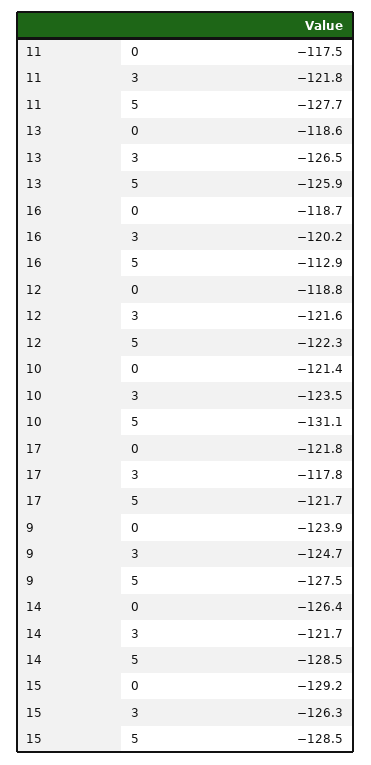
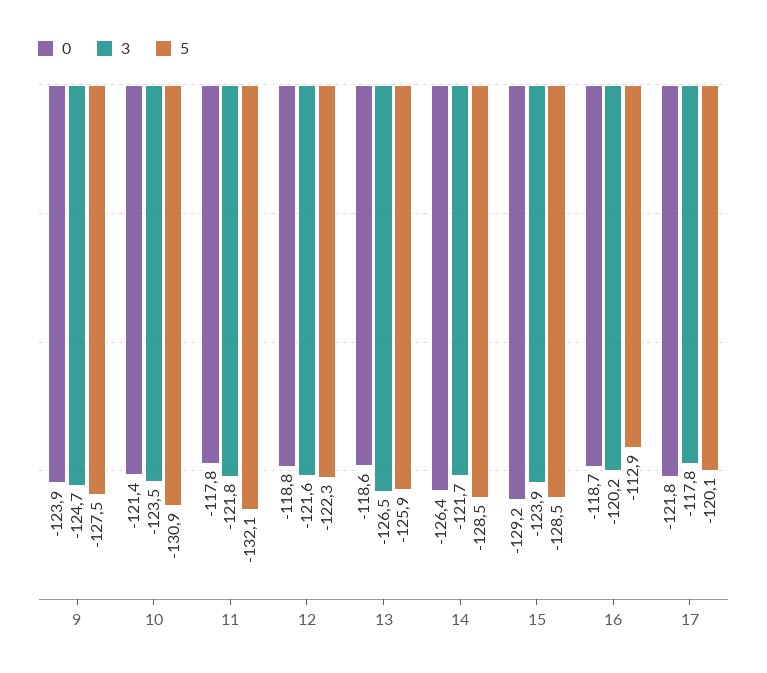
0, 11: -117.5 -> -117.8
5, 11: -127.7 -> -132.1
5, 10: -131.1 -> -130.9
5, 17: -121.7 -> -120.1
3, 15: -126.3 -> -123.9

